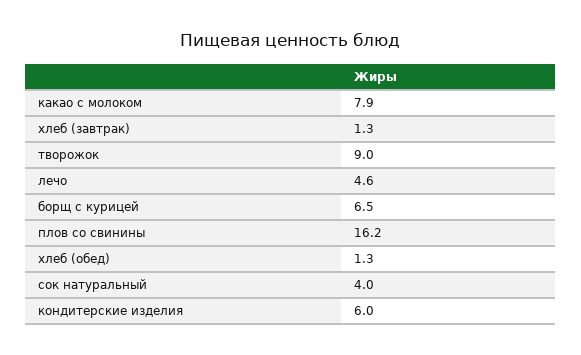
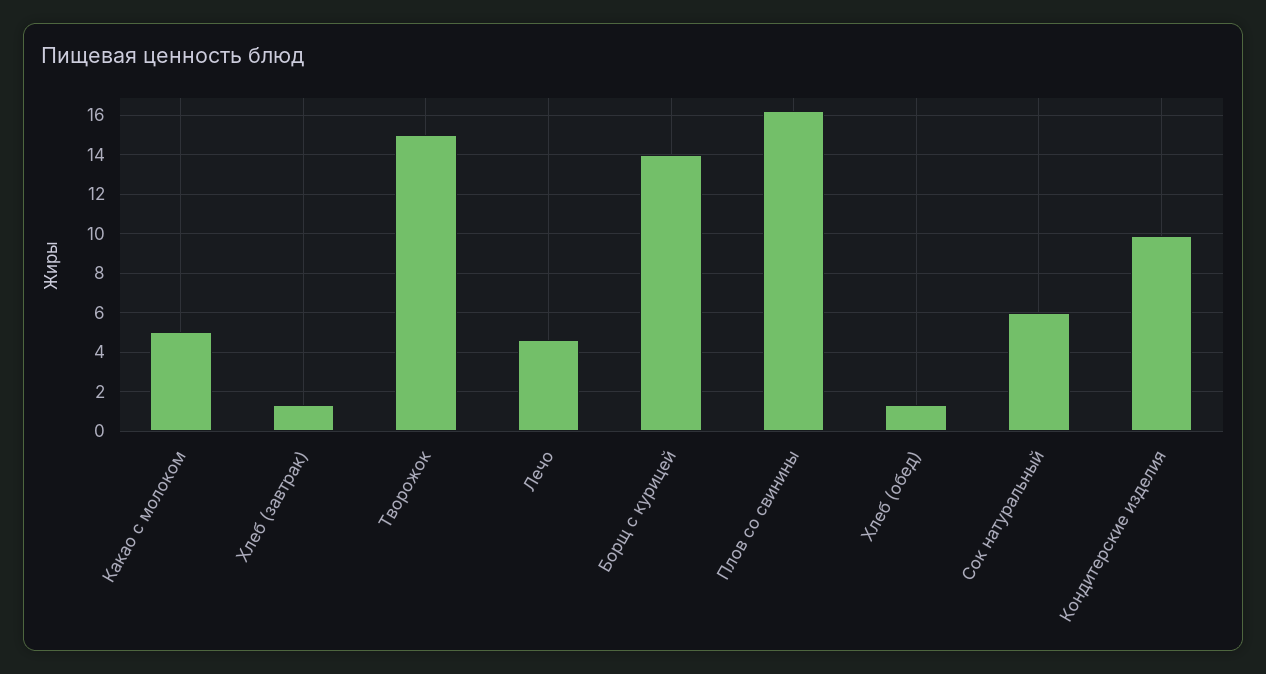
какао с молоком: 7.9 -> 5
творожок: 9 -> 15
борщ с курицей: 6.5 -> 14
сок натуральный: 4 -> 6
кондитерские изделия: 6 -> 10

